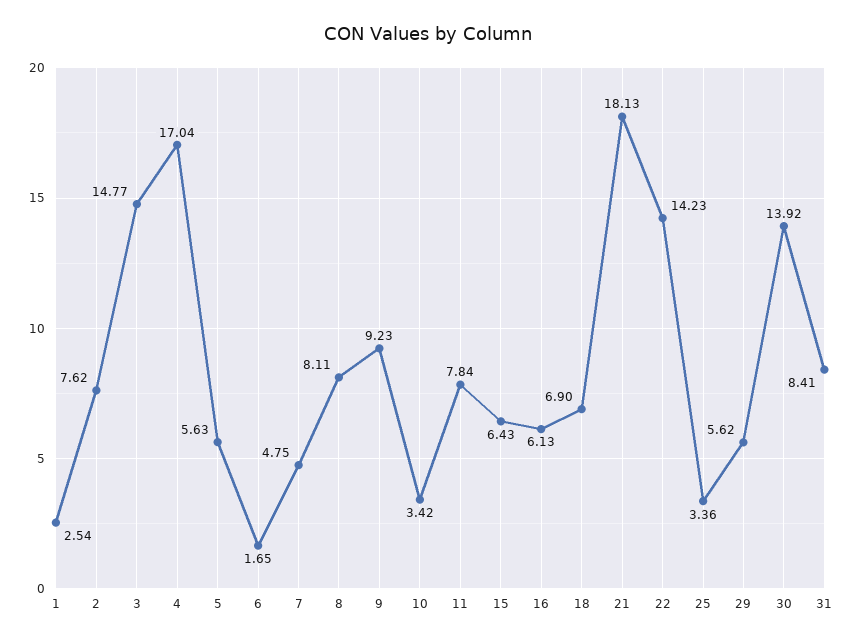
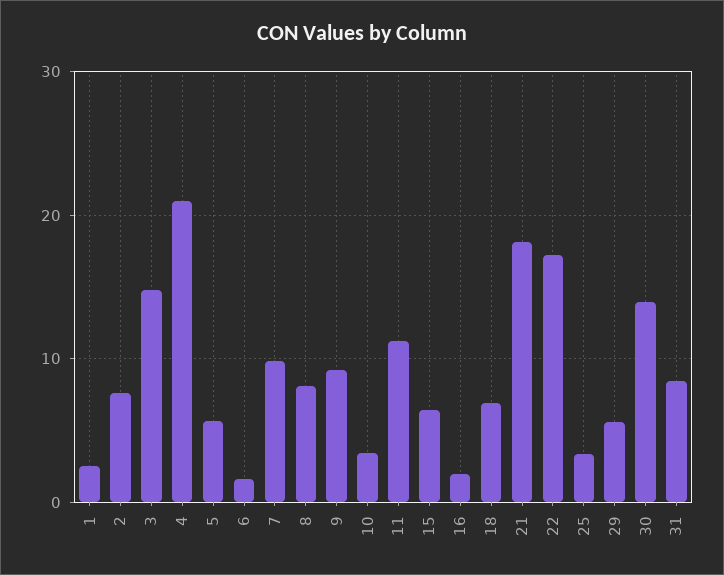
4: 17.04 -> 21
7: 4.75 -> 10
11: 7.84 -> 11
16: 6.13 -> 2
22: 14.23 -> 17

